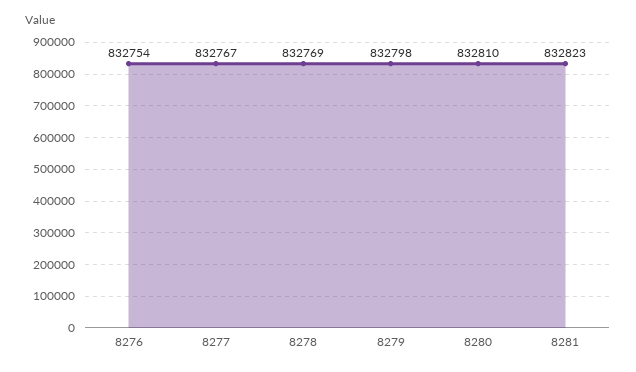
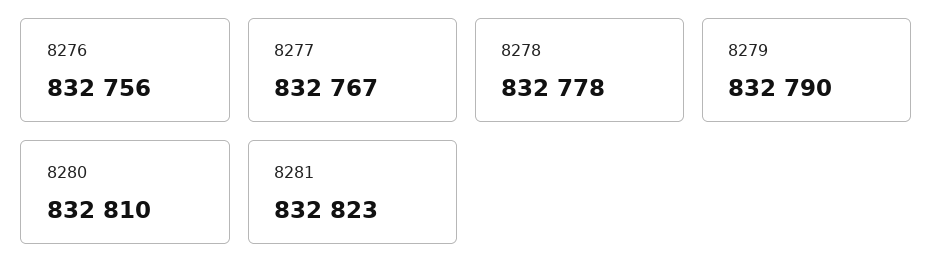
8276: 832754 -> 832756
8278: 832769 -> 832778
8279: 832798 -> 832790

